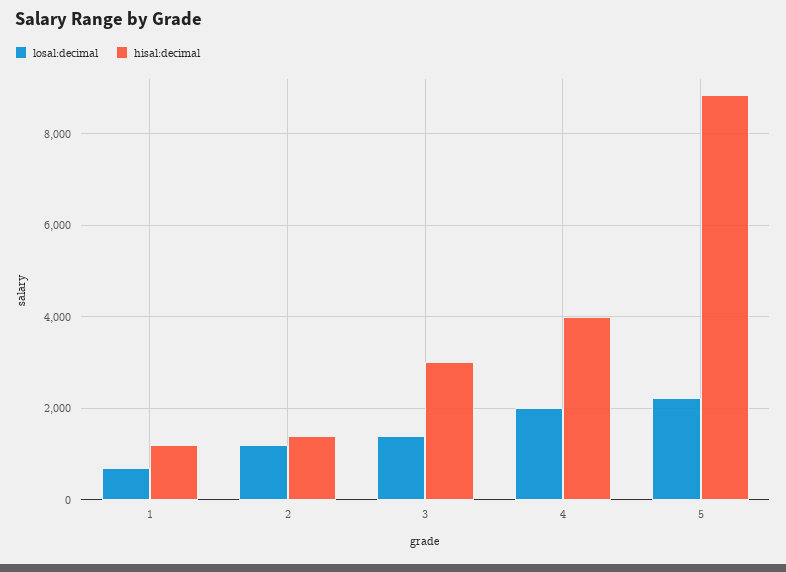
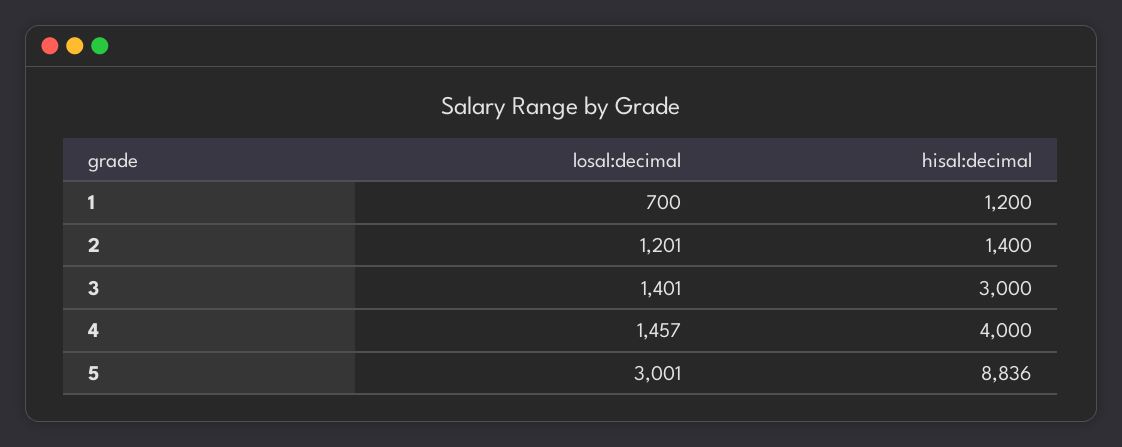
losal:decimal, 4: 2000 -> 1457
losal:decimal, 5: 2200 -> 3001

